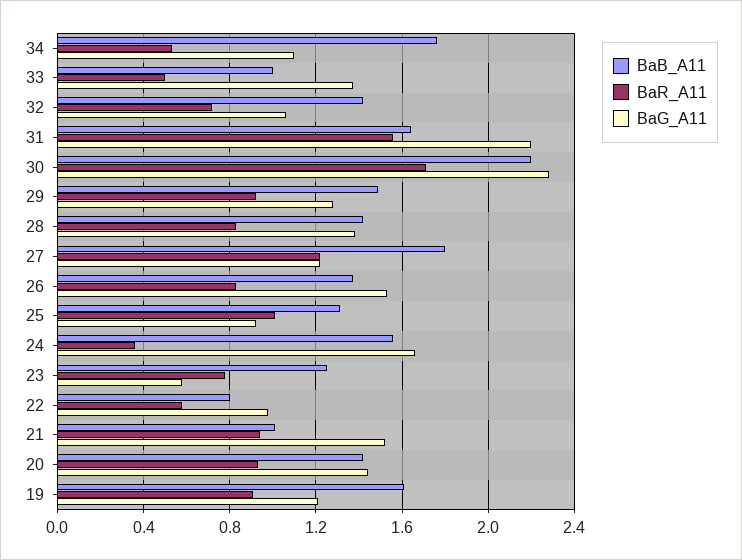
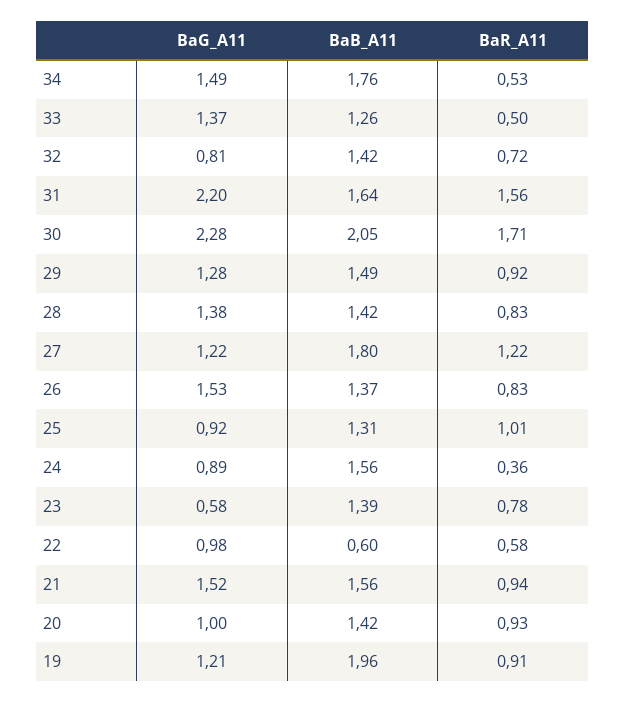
BaG_A11, 34: 1.1 -> 1.49
BaB_A11, 33: 1 -> 1.26
BaG_A11, 32: 1.05 -> 0.81
BaB_A11, 30: 2.2 -> 2.05
BaG_A11, 24: 1.65 -> 0.89
BaB_A11, 23: 1.25 -> 1.39
BaB_A11, 22: 0.8 -> 0.6
BaB_A11, 21: 1 -> 1.56
BaG_A11, 20: 1.45 -> 1
BaB_A11, 19: 1.6 -> 1.96

